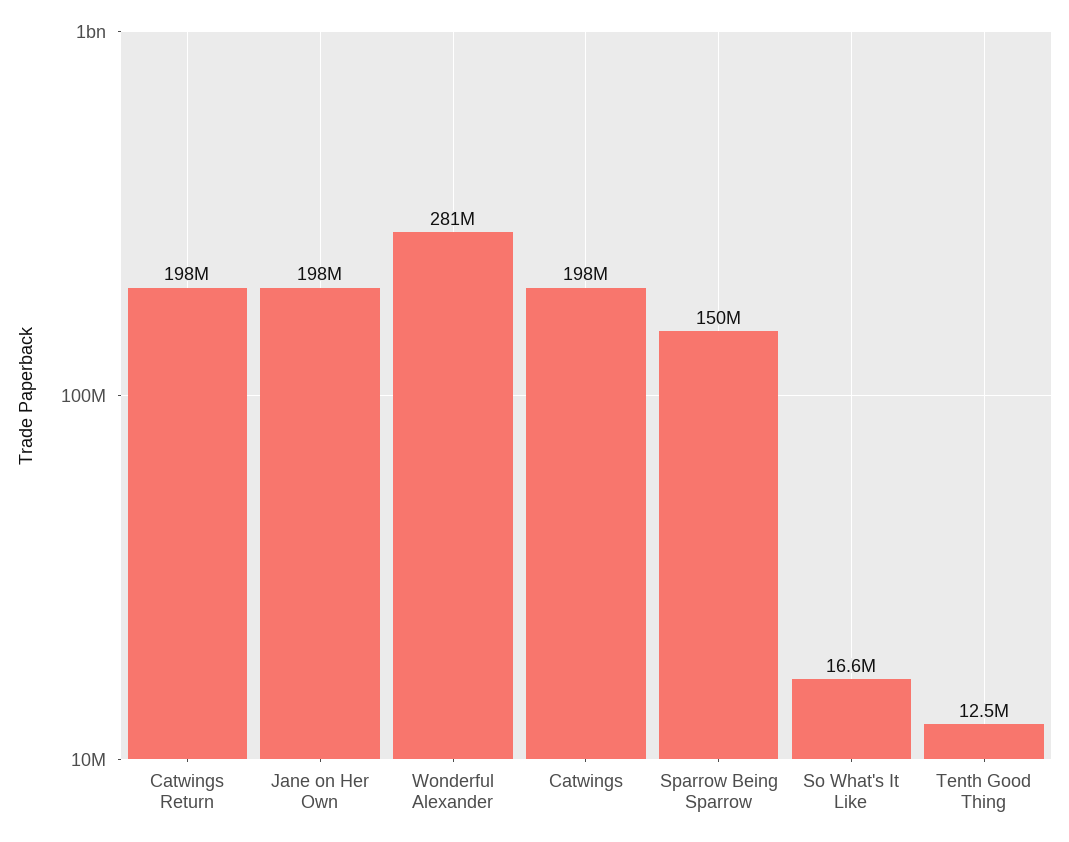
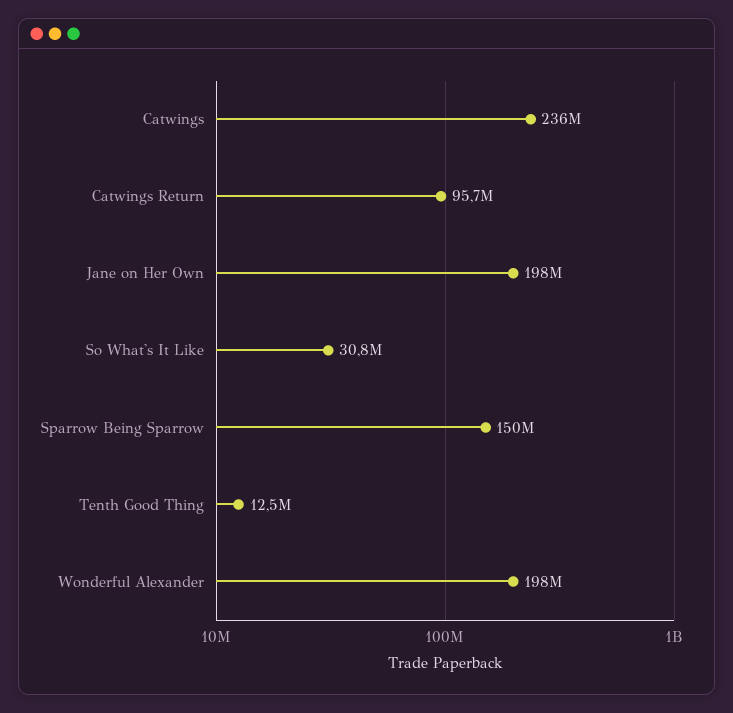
Catwings Return: 198000000 -> 95700000
Wonderful Alexander: 281000000 -> 198000000
Catwings: 198000000 -> 236000000
So What's It Like: 16600000 -> 30800000

